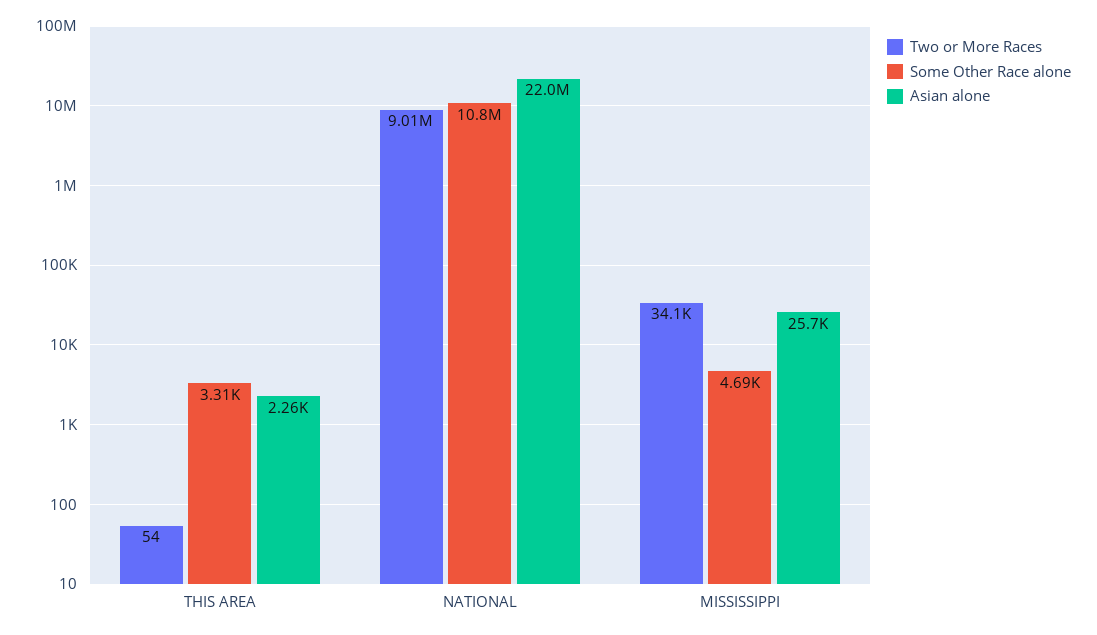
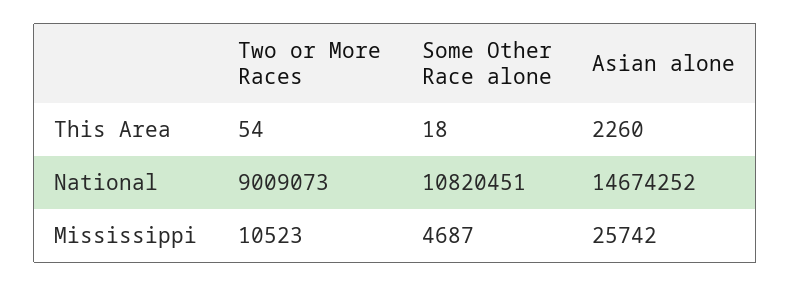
Some Other Race alone, THIS AREA: 3310 -> 18
Asian alone, NATIONAL: 22000000 -> 14674252
Two or More Races, MISSISSIPPI: 34100 -> 10523

